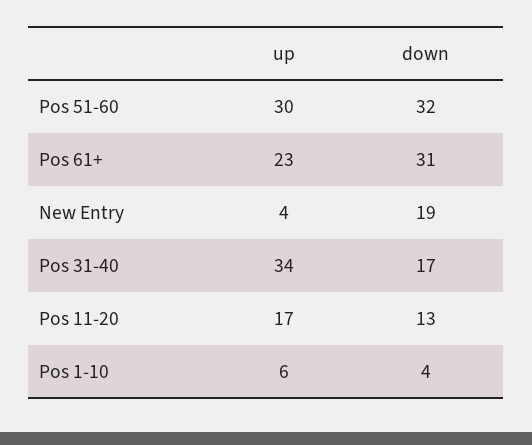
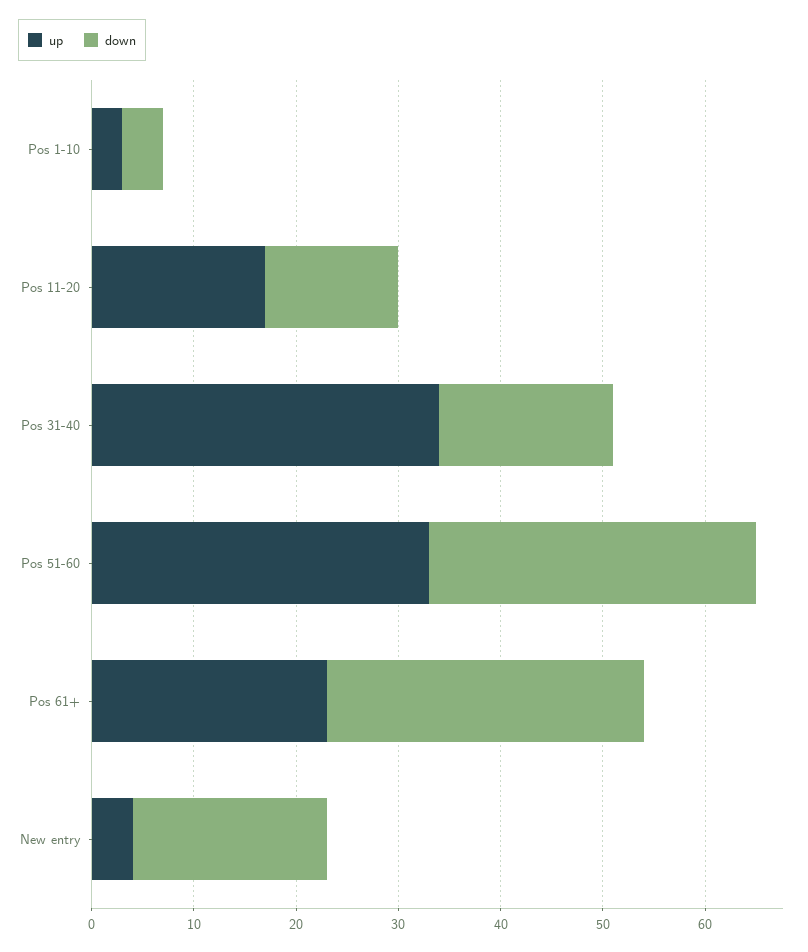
up, Pos 51-60: 30 -> 33
up, Pos 1-10: 6 -> 3

